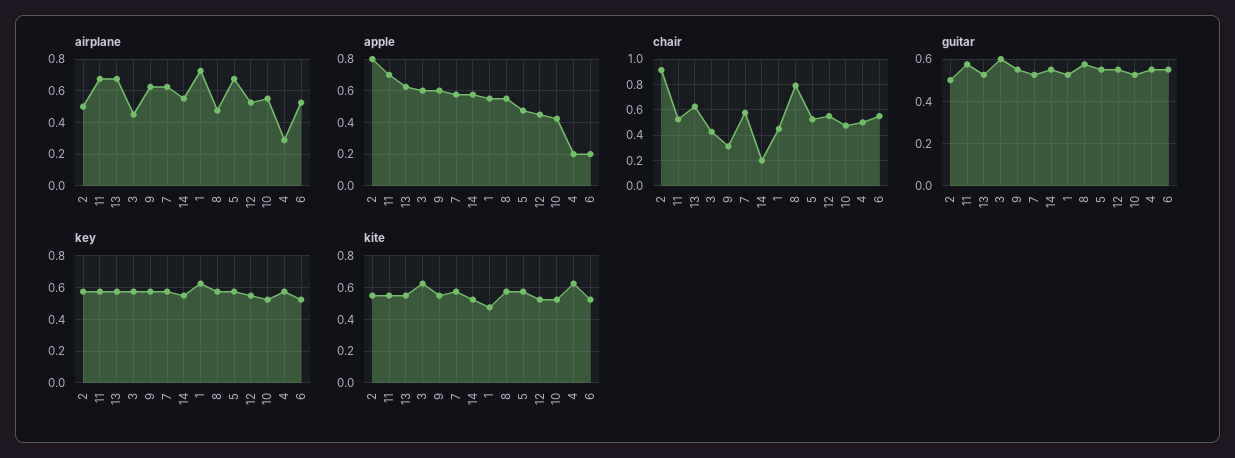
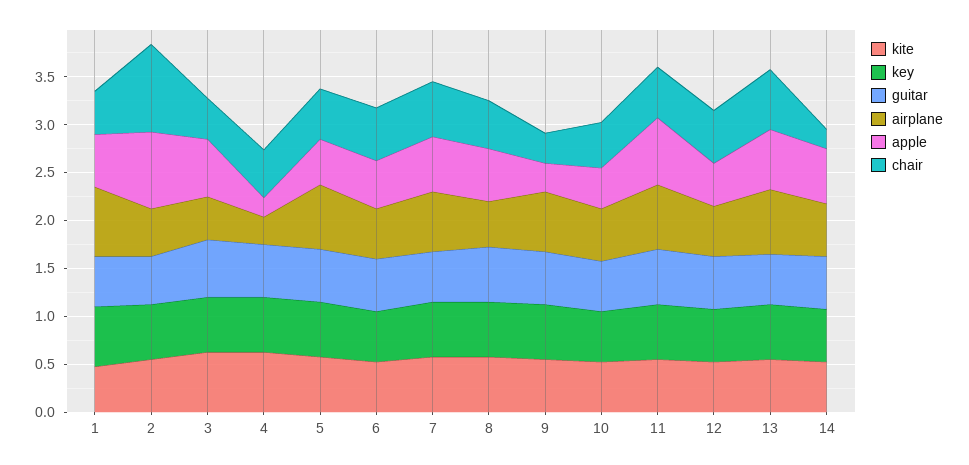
apple, 9: 0.6 -> 0.3
apple, 6: 0.2 -> 0.5
chair, 8: 0.8 -> 0.5

